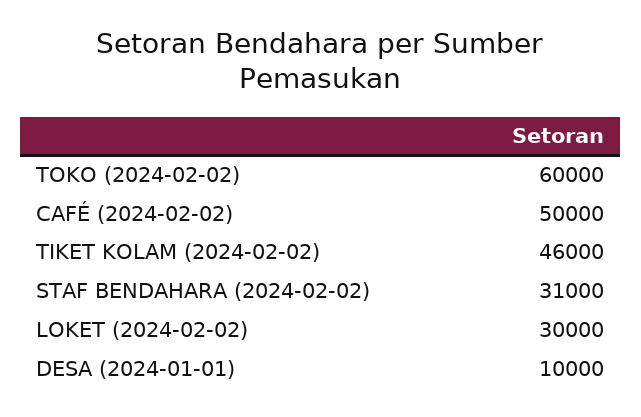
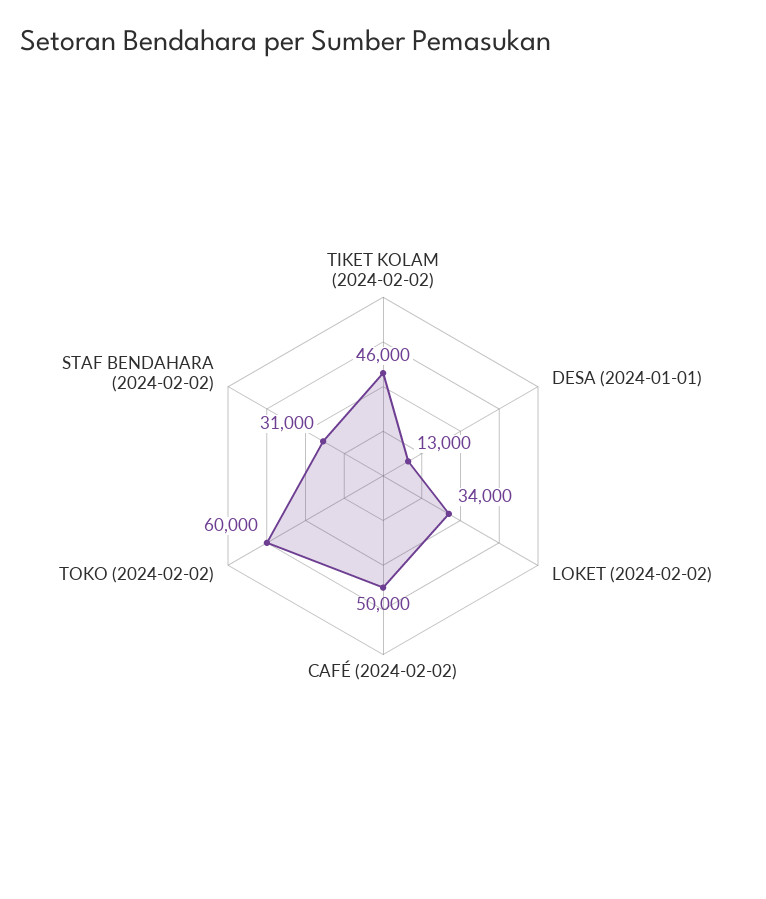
LOKET (2024-02-02): 30000 -> 34000
DESA (2024-01-01): 10000 -> 13000

